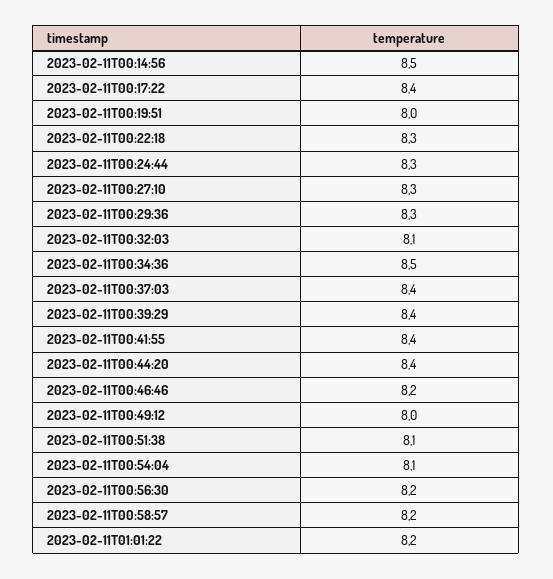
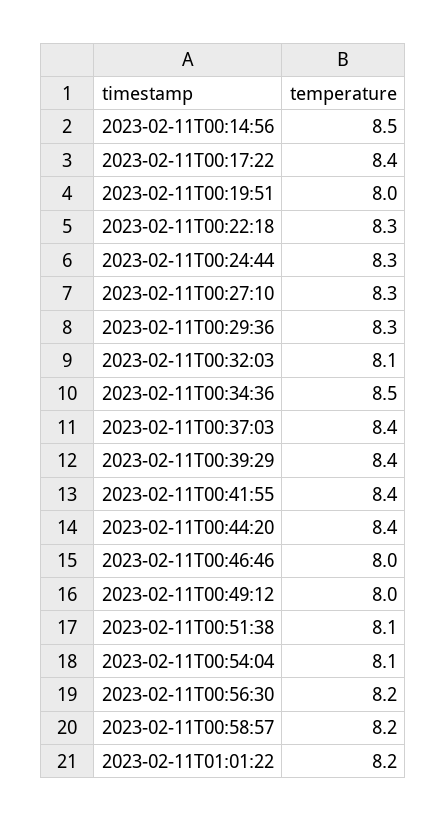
2023-02-11T00:46:46: 8.2 -> 8

